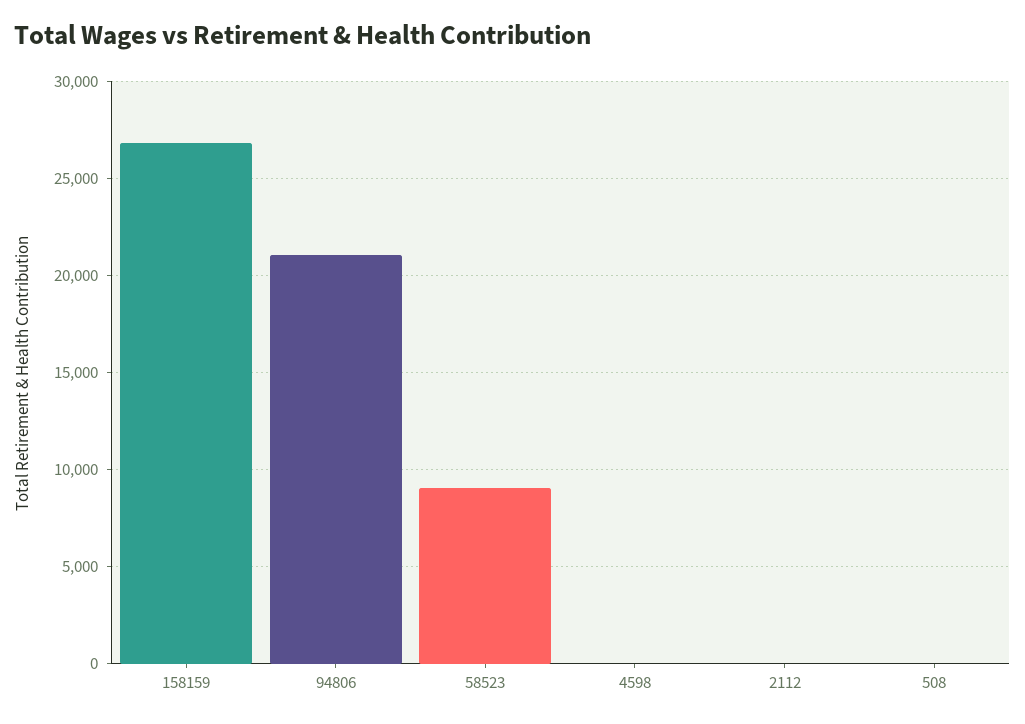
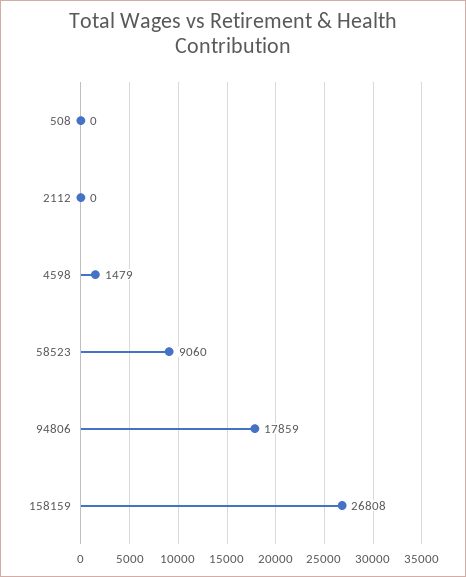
94806: 21000 -> 17859
4598: 0 -> 1479

